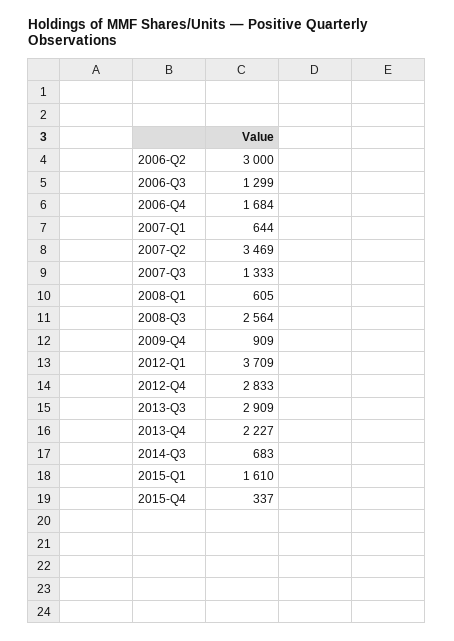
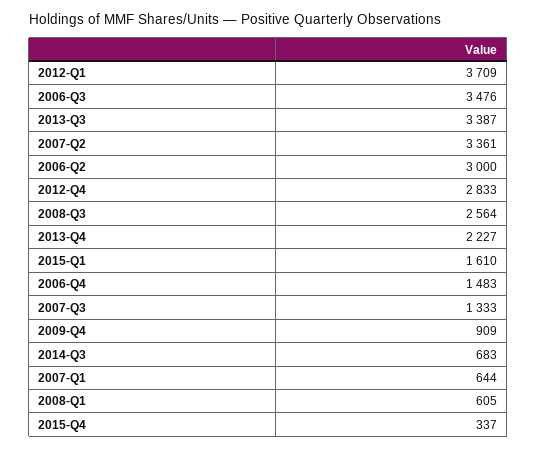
2006-Q3: 1299 -> 3476
2006-Q4: 1684 -> 1483
2007-Q2: 3469 -> 3361
2013-Q3: 2909 -> 3387

